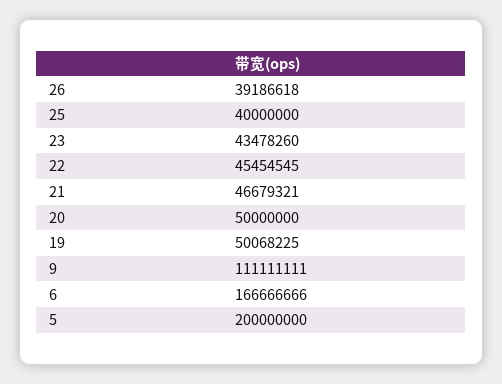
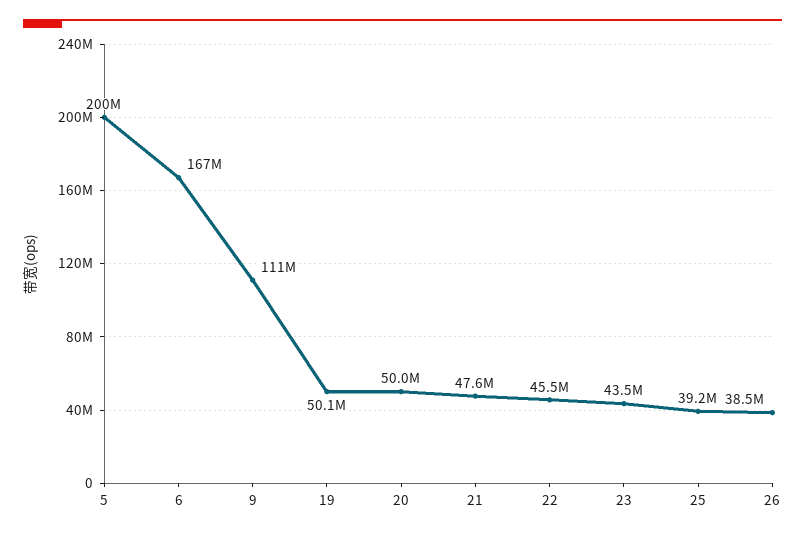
26: 39186618 -> 38500000
25: 40000000 -> 39200000
21: 46679321 -> 47600000

